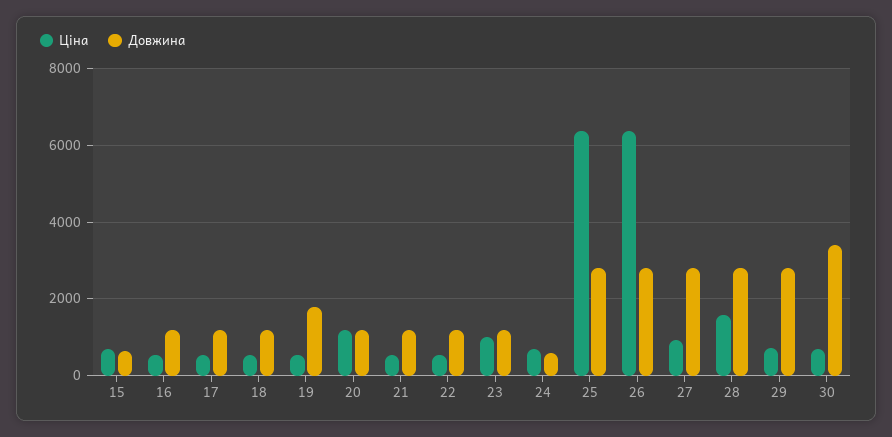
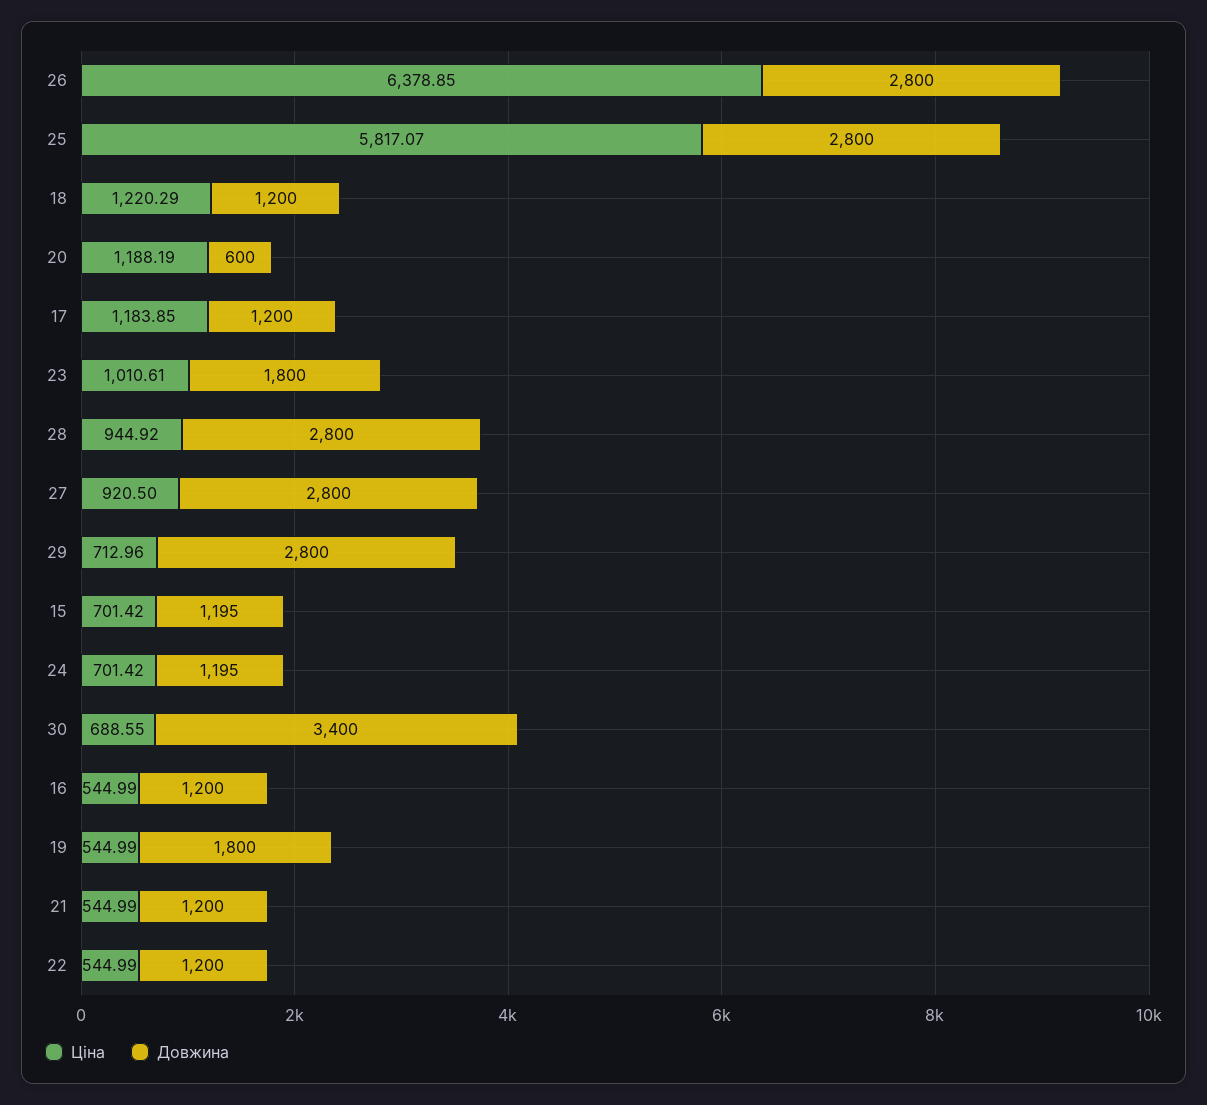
Довжина, 15: 600 -> 1195
Ціна, 17: 600 -> 1183.85
Ціна, 18: 600 -> 1220.29
Довжина, 20: 1200 -> 600
Довжина, 23: 1200 -> 1800
Довжина, 24: 600 -> 1195
Ціна, 25: 6400 -> 5817.07
Ціна, 28: 1600 -> 944.92

